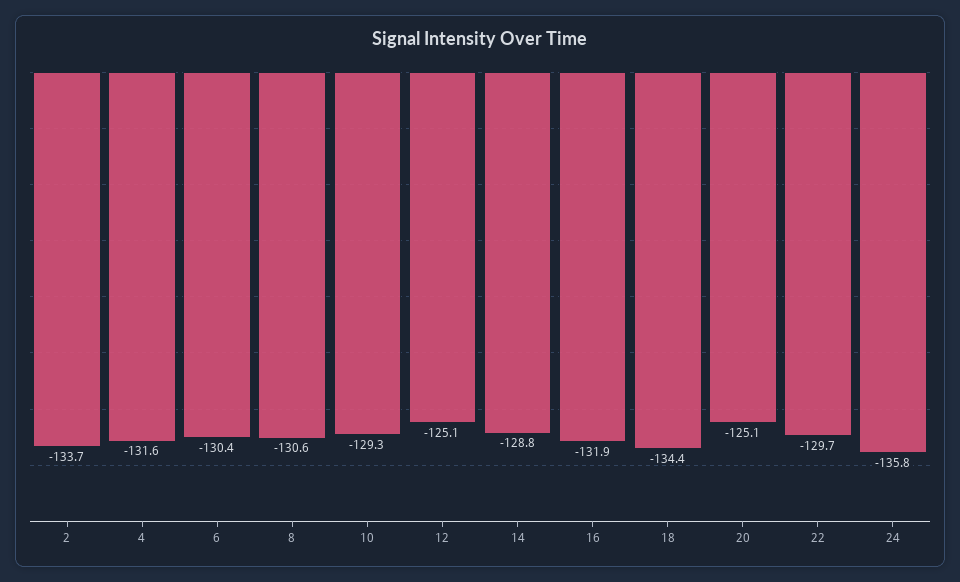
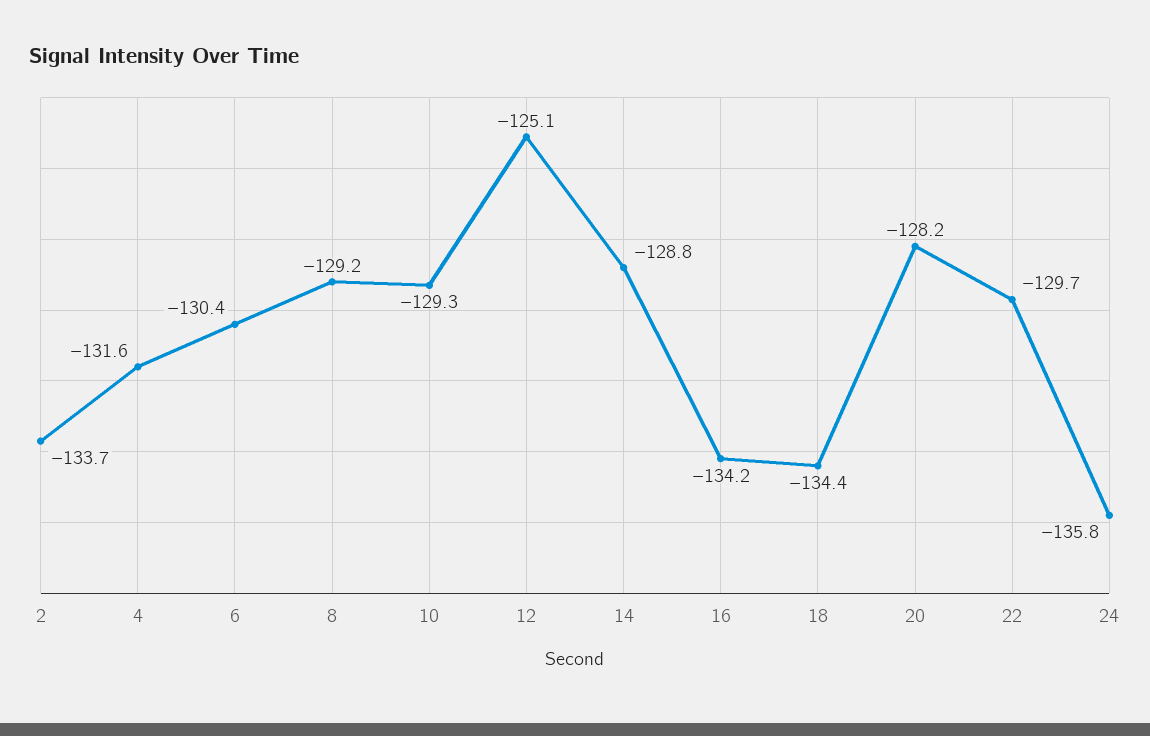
8: -130.6 -> -129.2
16: -131.9 -> -134.2
20: -125.1 -> -128.2

